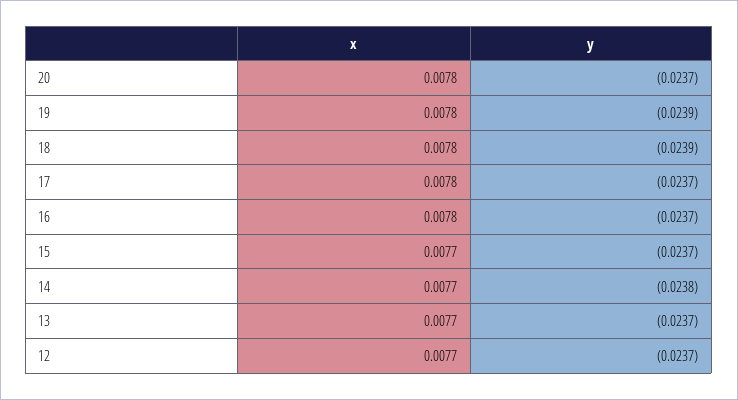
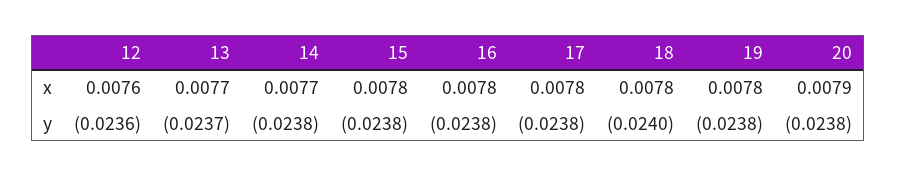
x, 20: 0.0078 -> 0.0079
y, 20: -0.0237 -> -0.0238
y, 19: -0.0239 -> -0.0238
y, 18: -0.0239 -> -0.024
y, 17: -0.0237 -> -0.0238
y, 16: -0.0237 -> -0.0238
x, 15: 0.0077 -> 0.0078
y, 15: -0.0237 -> -0.0238
x, 12: 0.0077 -> 0.0076
y, 12: -0.0237 -> -0.0236

